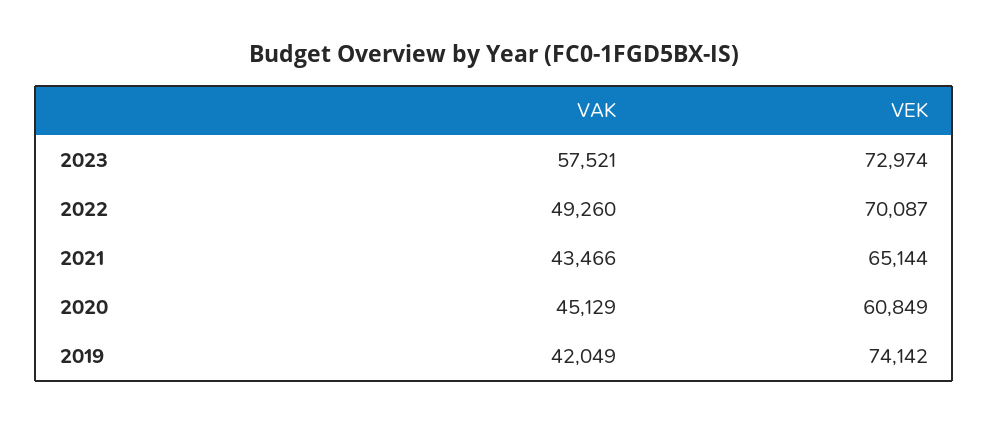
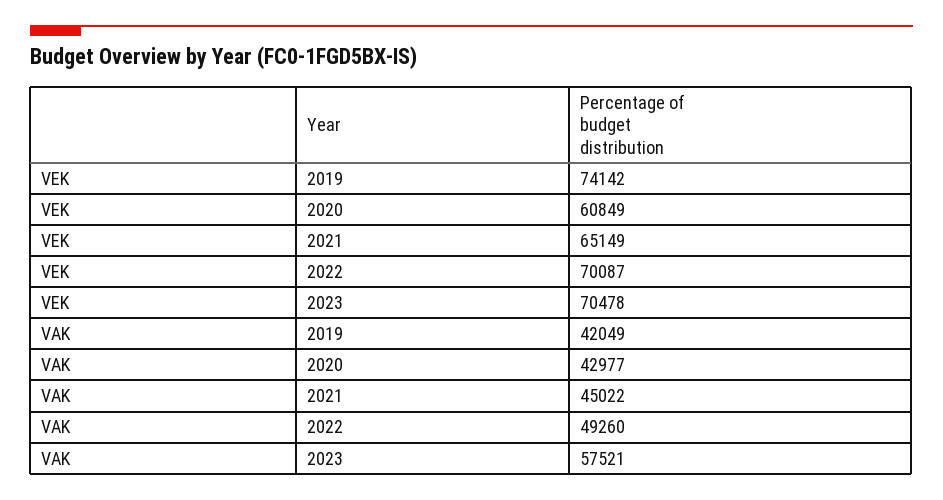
VEK, 2023: 72974 -> 70478
VAK, 2021: 43466 -> 45022
VEK, 2021: 65144 -> 65149
VAK, 2020: 45129 -> 42977

